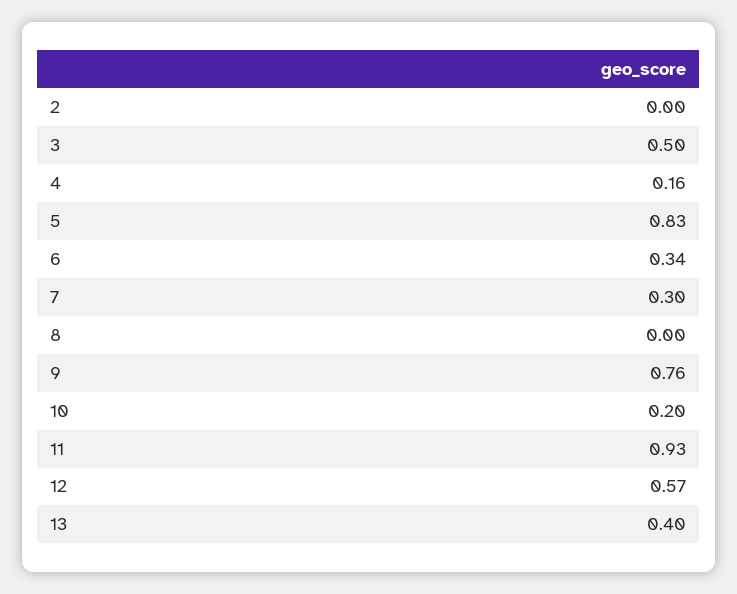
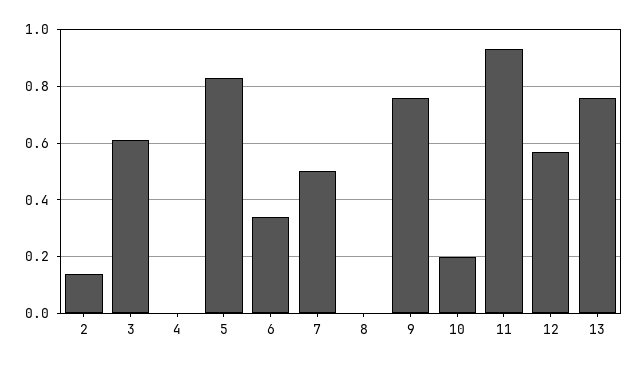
2: 0 -> 0.15
3: 0.5 -> 0.6
4: 0.16 -> 0
7: 0.3 -> 0.5
13: 0.4 -> 0.75

